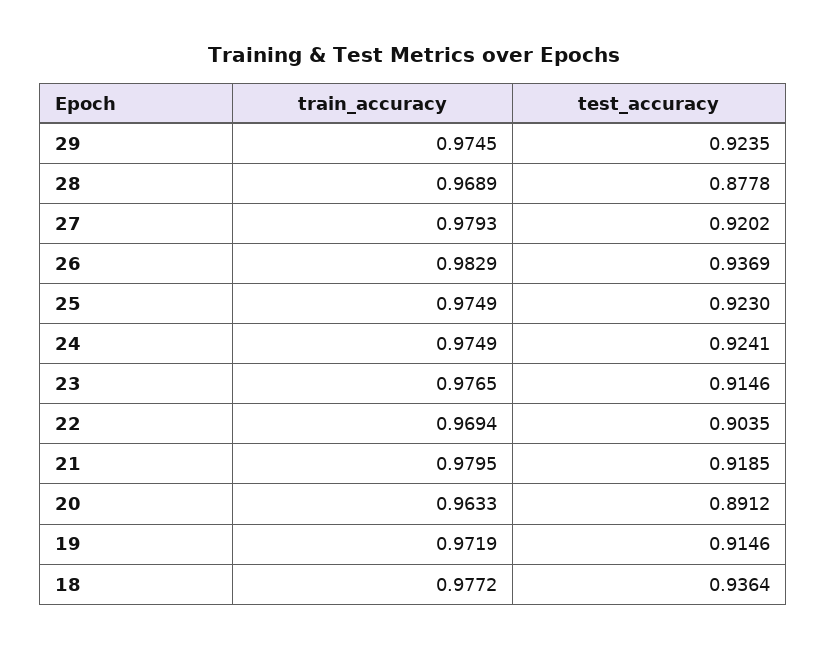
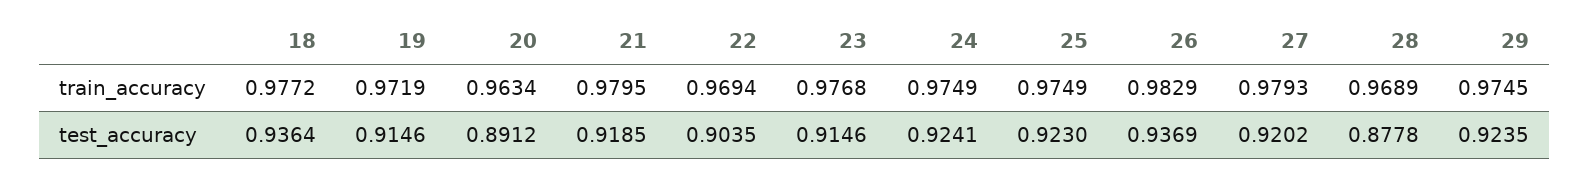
train_accuracy, 23: 0.9765 -> 0.9768
train_accuracy, 20: 0.9633 -> 0.9634

